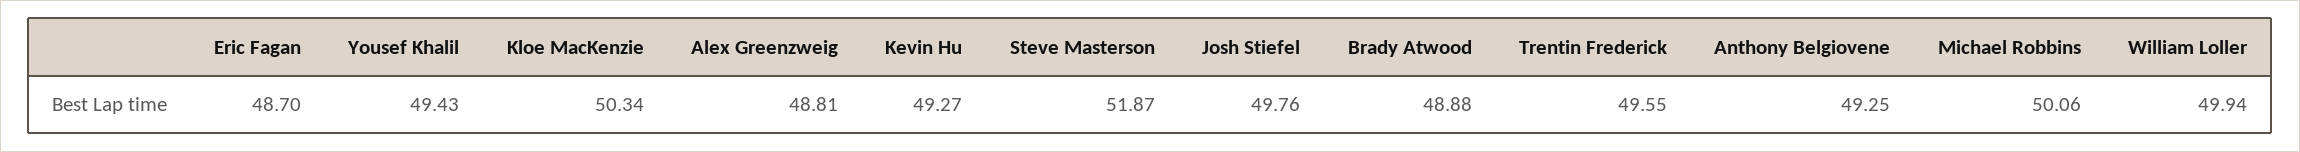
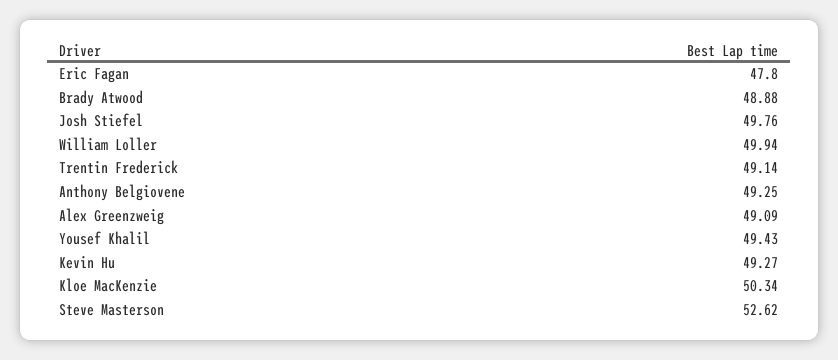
Eric Fagan: 48.7 -> 47.8
Alex Greenzweig: 48.81 -> 49.09
Steve Masterson: 51.87 -> 52.62
Trentin Frederick: 49.55 -> 49.14
Michael Robbins: 50.06 -> none

